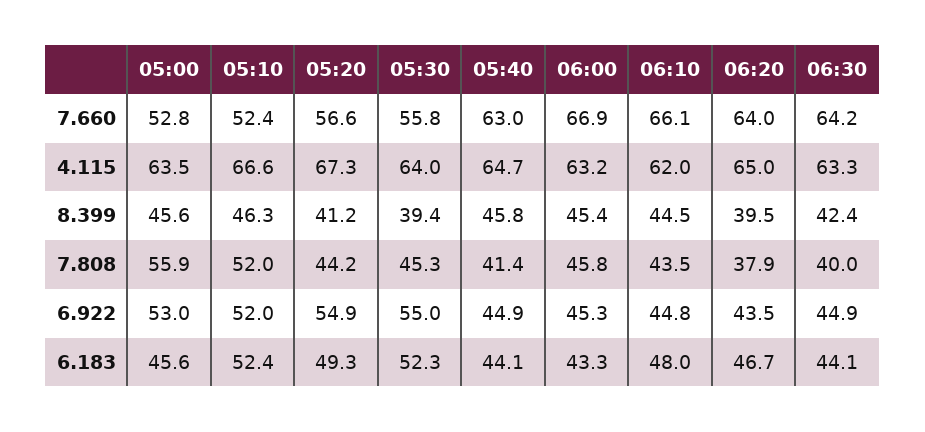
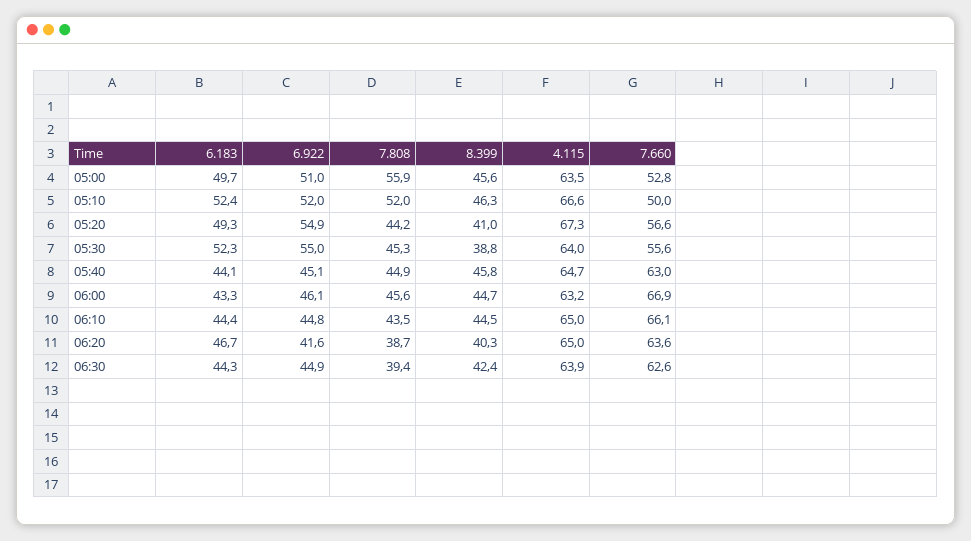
05:10, 7.660: 52.4 -> 50
05:30, 7.660: 55.8 -> 55.6
06:20, 7.660: 64 -> 63.6
06:30, 7.660: 64.2 -> 62.6
06:10, 4.115: 62 -> 65
06:30, 4.115: 63.3 -> 63.9
05:20, 8.399: 41.2 -> 41
05:30, 8.399: 39.4 -> 38.8
06:00, 8.399: 45.4 -> 44.7
06:20, 8.399: 39.5 -> 40.3
05:40, 7.808: 41.4 -> 44.9
06:00, 7.808: 45.8 -> 45.6
06:20, 7.808: 37.9 -> 38.7
06:30, 7.808: 40 -> 39.4
05:00, 6.922: 53 -> 51
05:40, 6.922: 44.9 -> 45.1
06:00, 6.922: 45.3 -> 46.1
06:20, 6.922: 43.5 -> 41.6
05:00, 6.183: 45.6 -> 49.7
06:10, 6.183: 48 -> 44.4
06:30, 6.183: 44.1 -> 44.3

